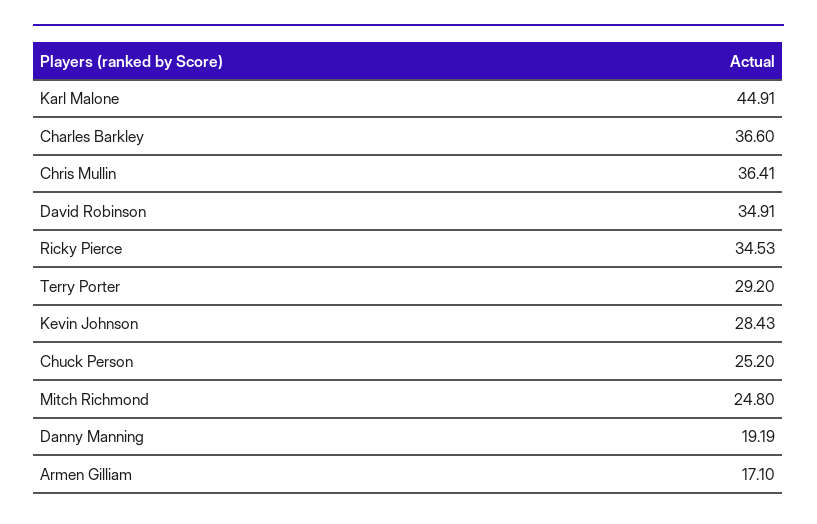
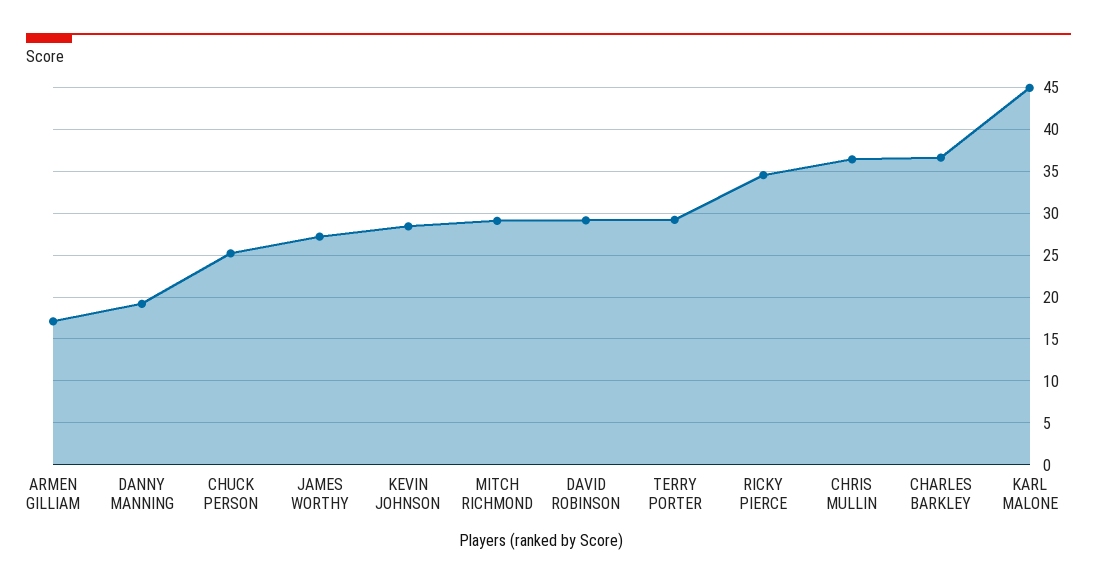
David Robinson: 34.91 -> 29
Mitch Richmond: 24.8 -> 29
JAMES WORTHY: none -> 27

